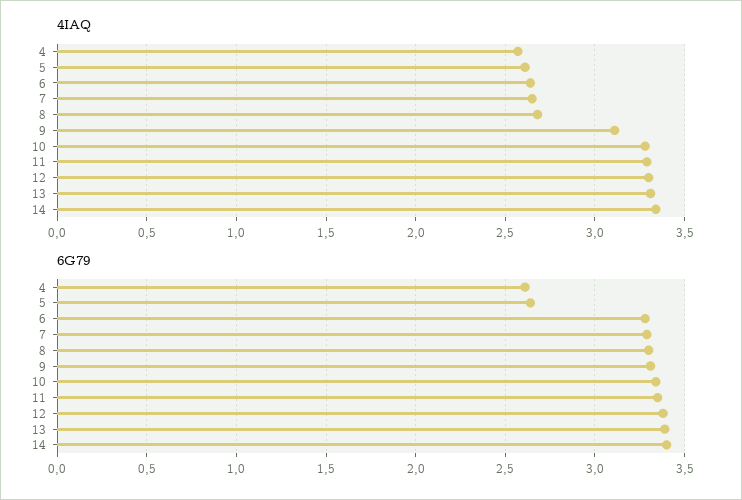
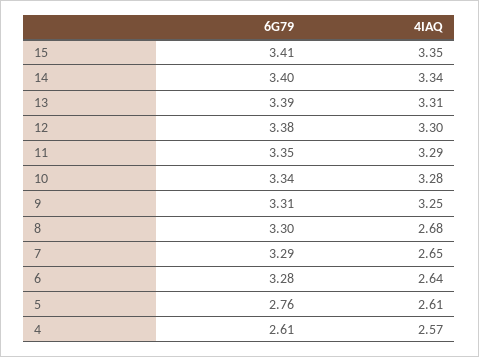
4IAQ, 9: 3.1 -> 3.25
6G79, 5: 2.65 -> 2.76
6G79, 15: none -> 3.41
4IAQ, 15: none -> 3.35

